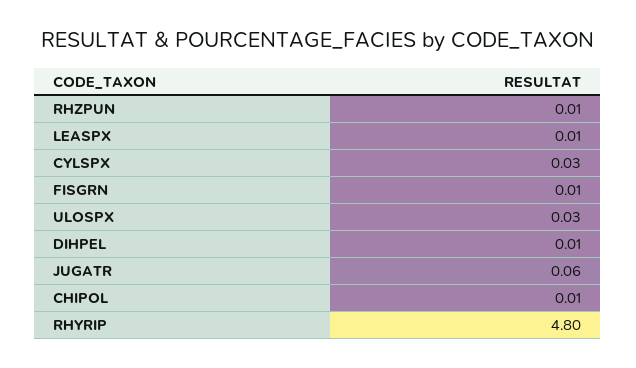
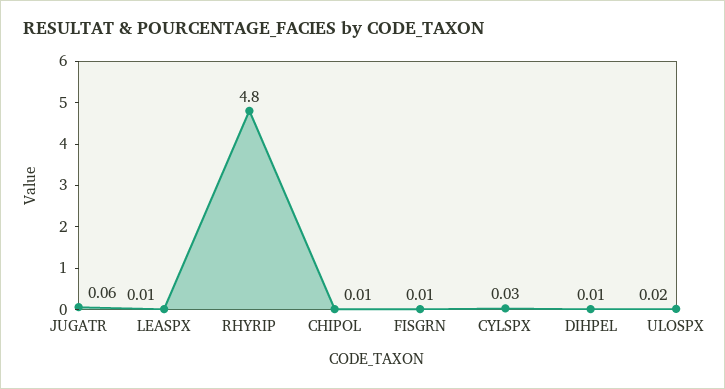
RHZPUN: 0.01 -> none
ULOSPX: 0.03 -> 0.02

